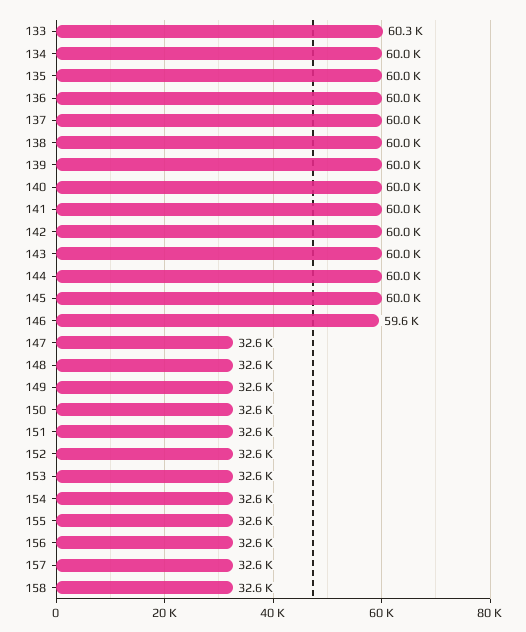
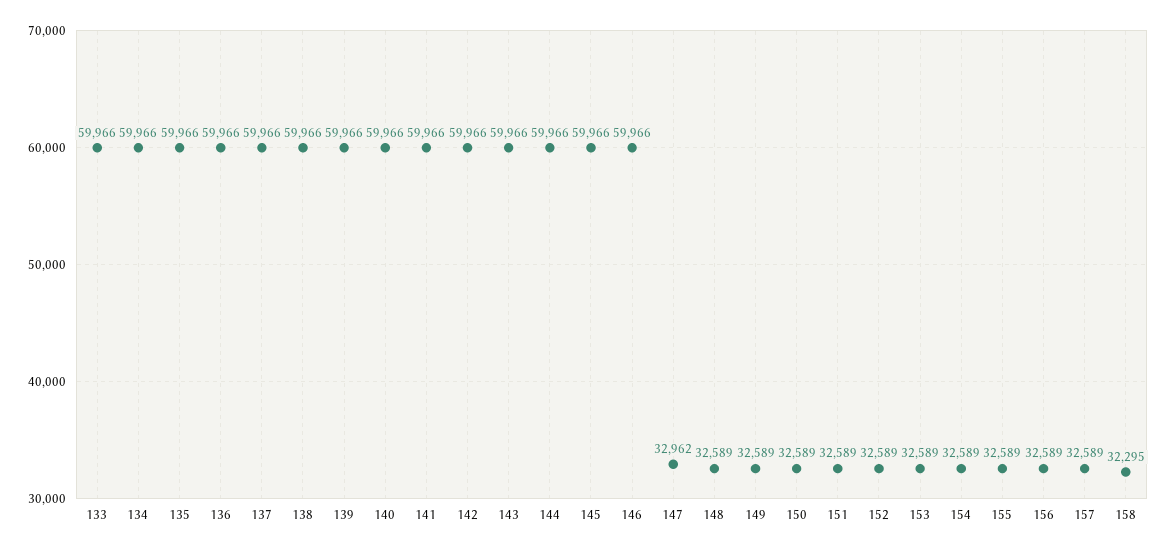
133: 60300 -> 59966
146: 59600 -> 59966
147: 32600 -> 32962
158: 32600 -> 32295

